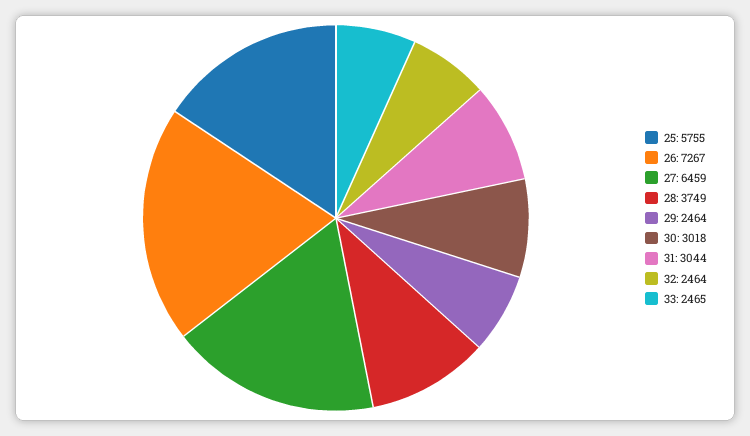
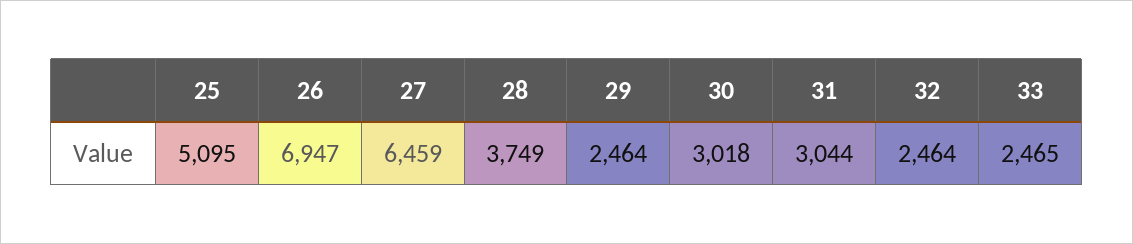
25: 5755 -> 5095
26: 7267 -> 6947

